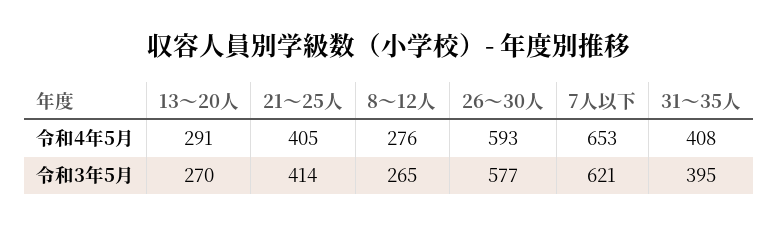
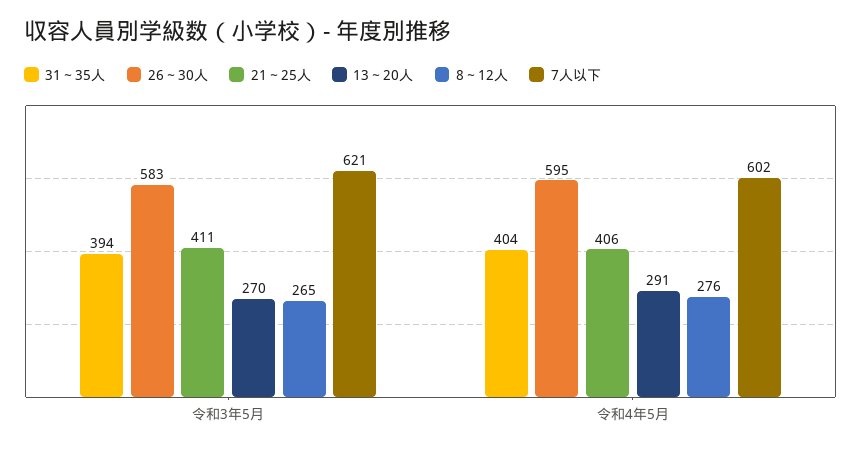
21～25人, 令和4年5月: 405 -> 406
26～30人, 令和4年5月: 593 -> 595
7人以下, 令和4年5月: 653 -> 602
31～35人, 令和4年5月: 408 -> 404
21～25人, 令和3年5月: 414 -> 411
26～30人, 令和3年5月: 577 -> 583
31～35人, 令和3年5月: 395 -> 394

